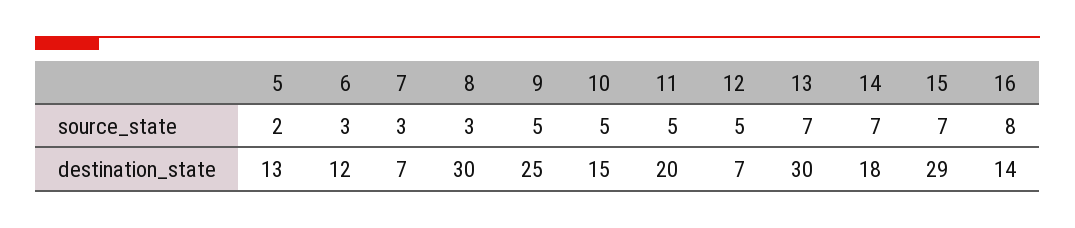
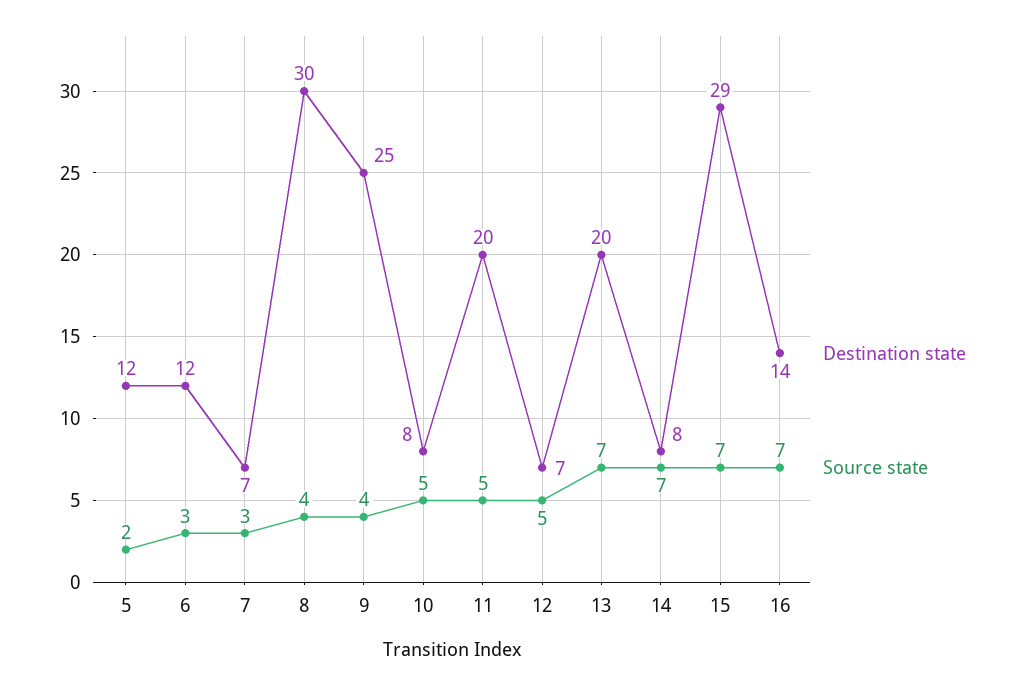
source_state, 8: 3 -> 4
source_state, 9: 5 -> 4
source_state, 16: 8 -> 7
destination_state, 5: 13 -> 12
destination_state, 10: 15 -> 8
destination_state, 13: 30 -> 20
destination_state, 14: 18 -> 8

